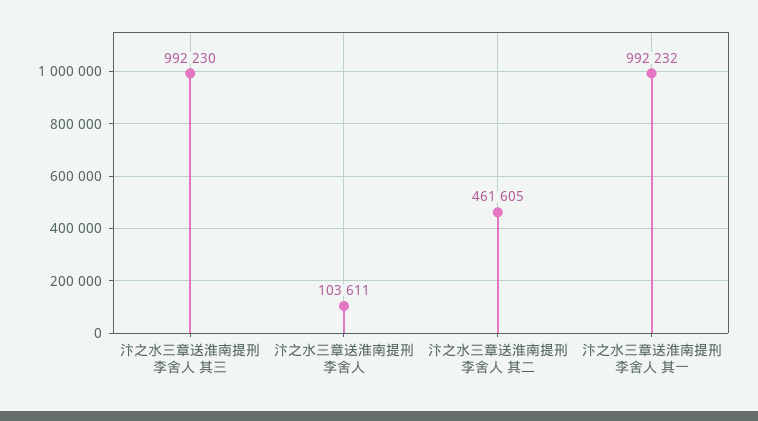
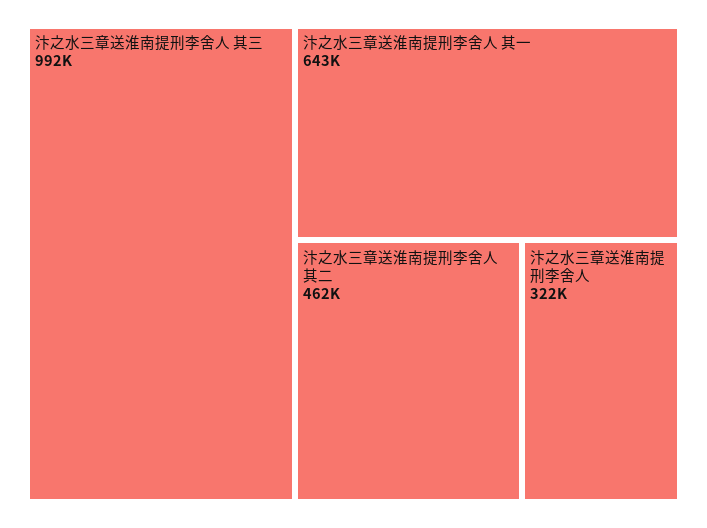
汴之水三章送淮南提刑李舍人: 103611 -> 322000
汴之水三章送淮南提刑李舍人 其一: 992232 -> 643000

